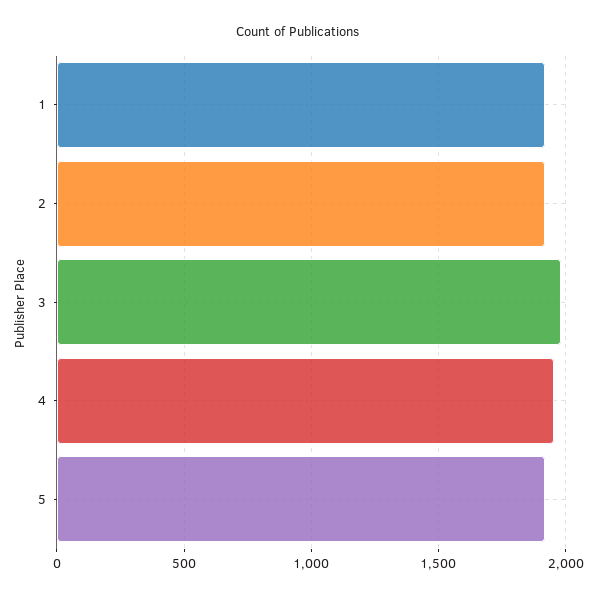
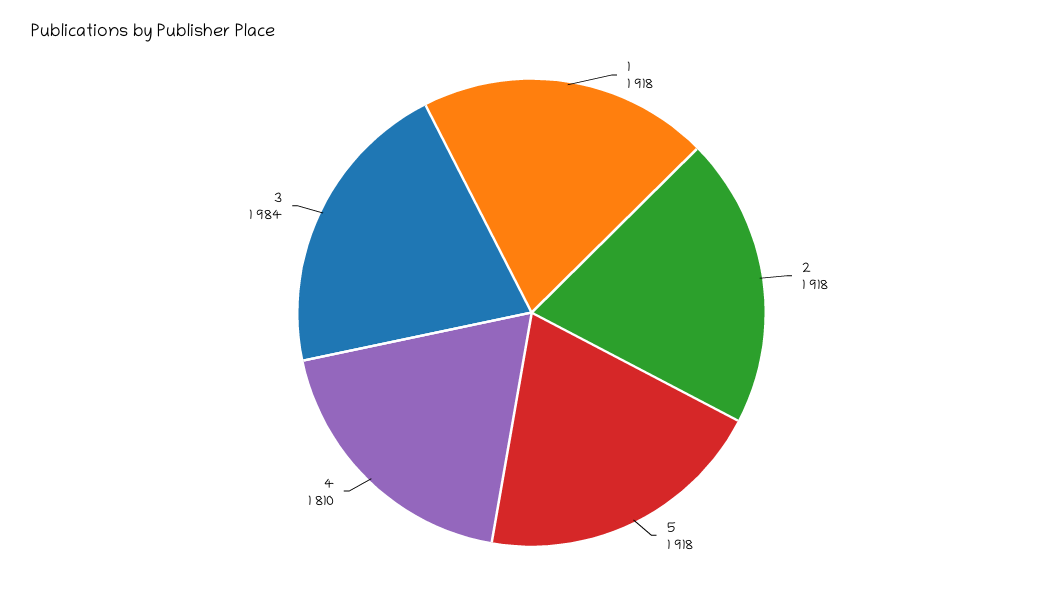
4: 1950 -> 1810

